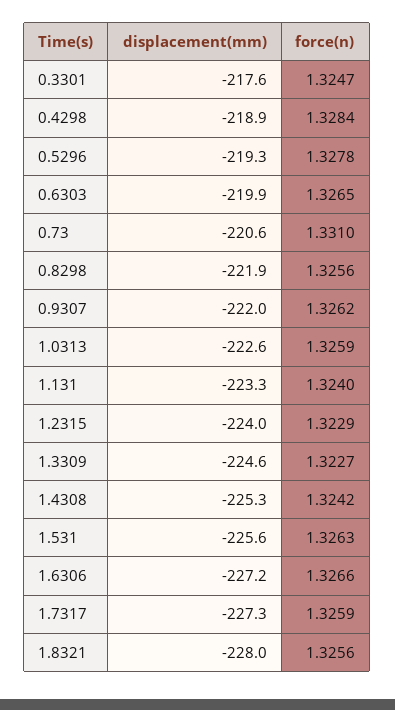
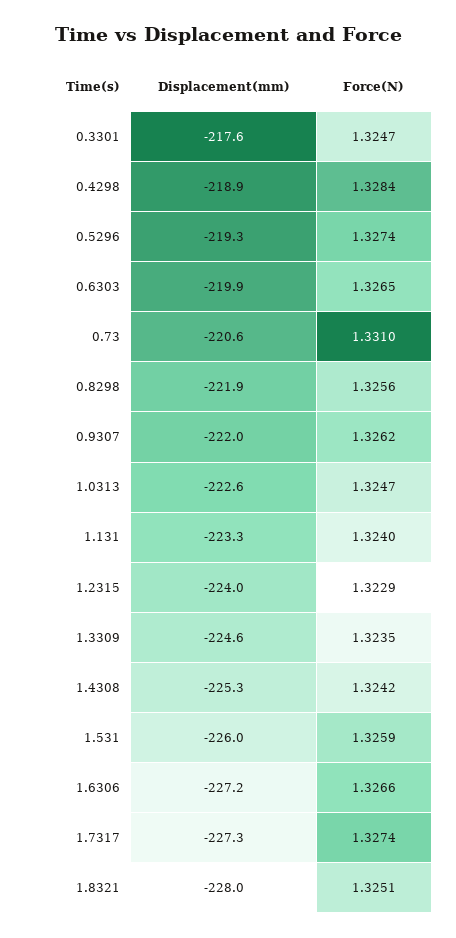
force(n), 0.5296: 1.3278 -> 1.3274
force(n), 1.0313: 1.3259 -> 1.3247
force(n), 1.3309: 1.3227 -> 1.3235
displacement(mm), 1.531: -225.6 -> -226
force(n), 1.531: 1.3263 -> 1.3259
force(n), 1.7317: 1.3259 -> 1.3274
force(n), 1.8321: 1.3256 -> 1.3251

